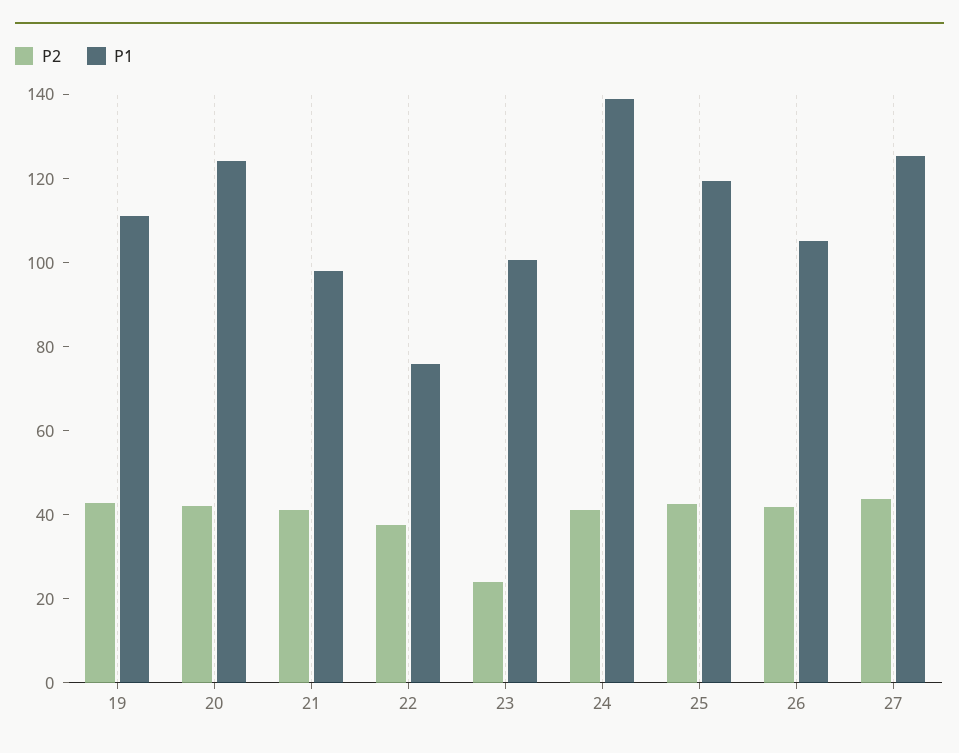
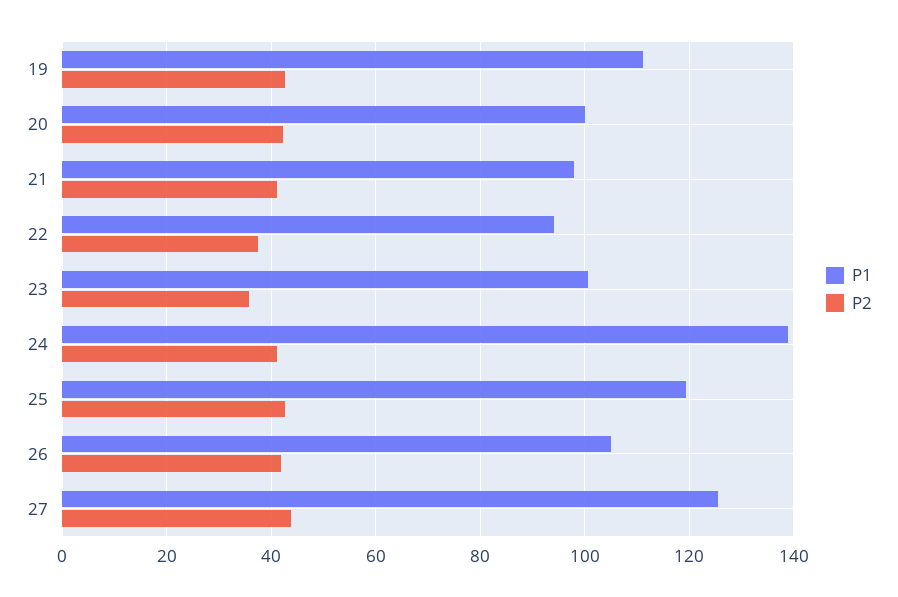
P1, 20: 125 -> 100
P1, 22: 75 -> 94
P2, 23: 25 -> 36

